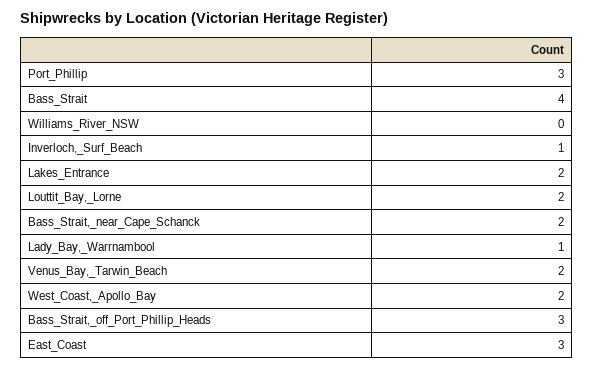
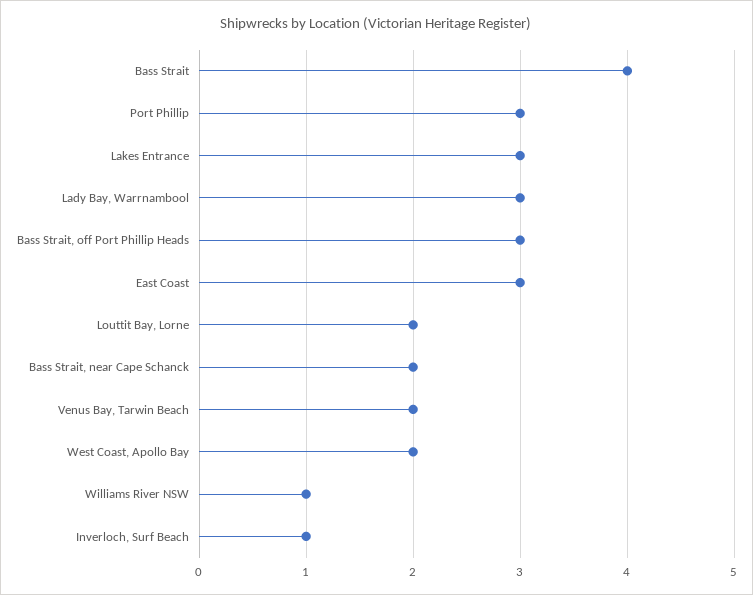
Williams_River_NSW: 0 -> 1
Lakes_Entrance: 2 -> 3
Lady_Bay,_Warrnambool: 1 -> 3

